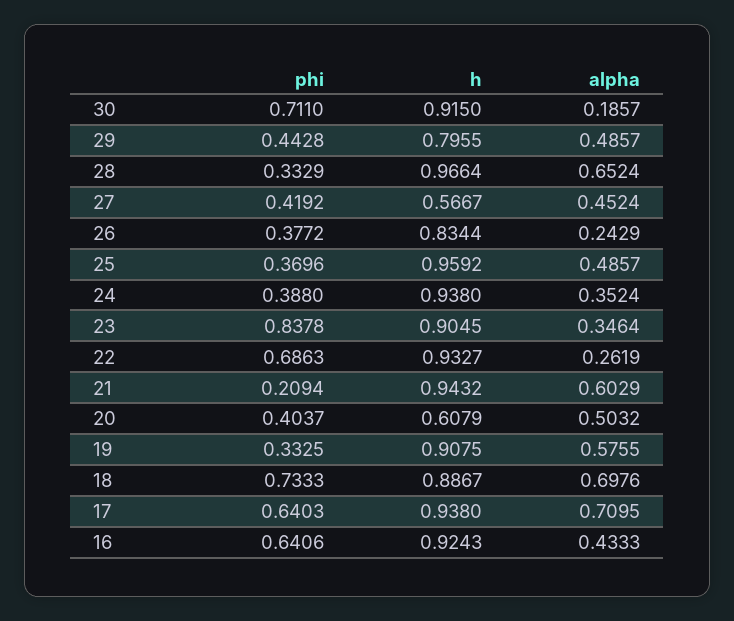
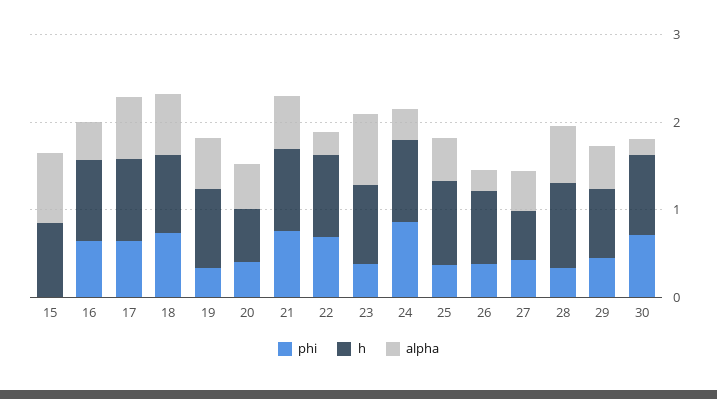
phi, 24: 0.388 -> 0.8
phi, 23: 0.8378 -> 0.4
alpha, 23: 0.3464 -> 0.8
phi, 21: 0.2094 -> 0.8
phi, 15: none -> 0
h, 15: none -> 0.8
alpha, 15: none -> 0.8

